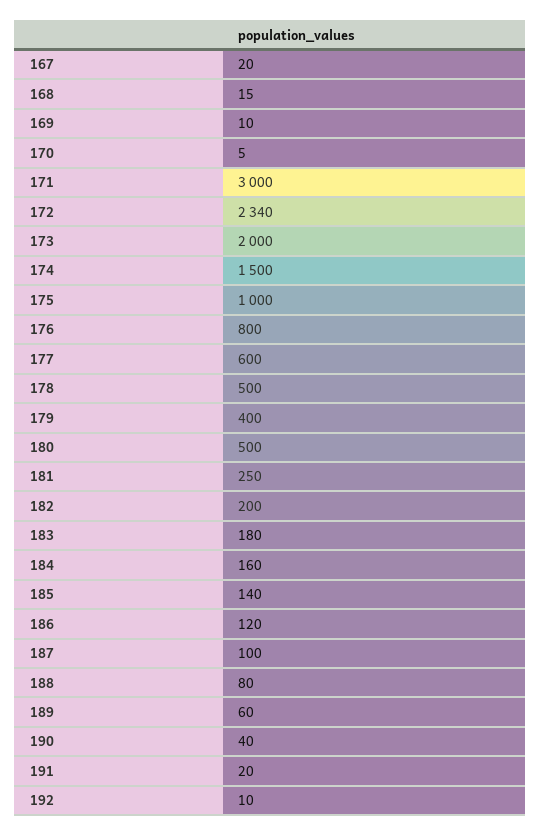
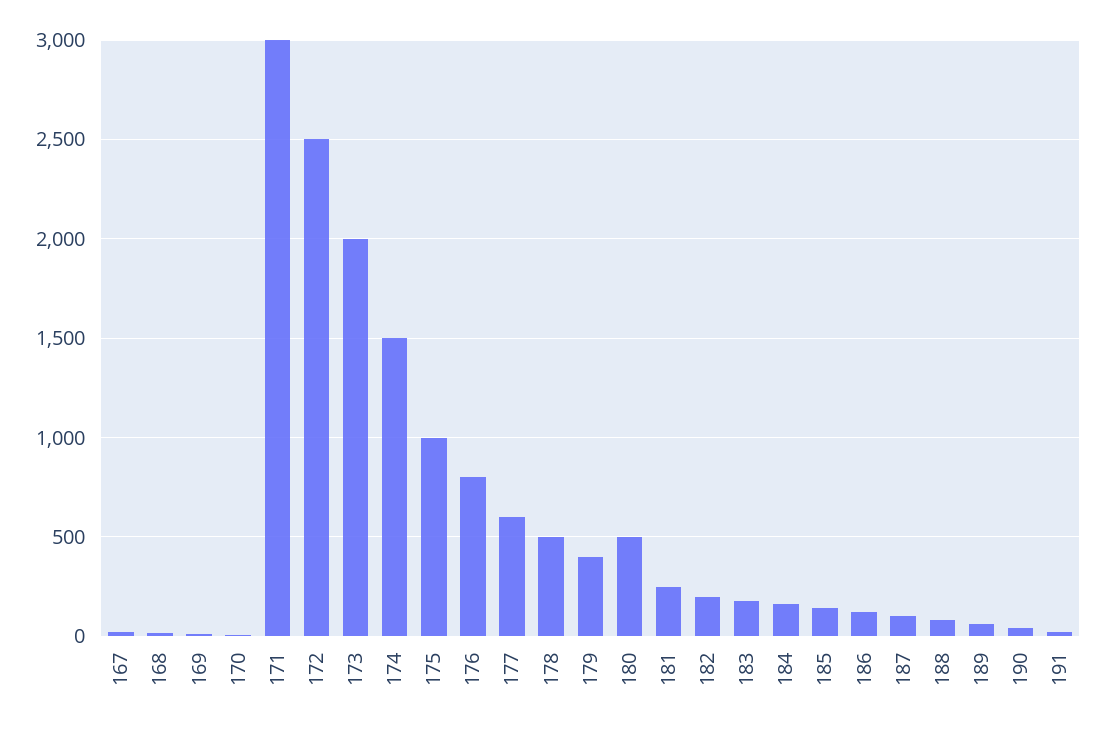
172: 2340 -> 2500
192: 10 -> none

